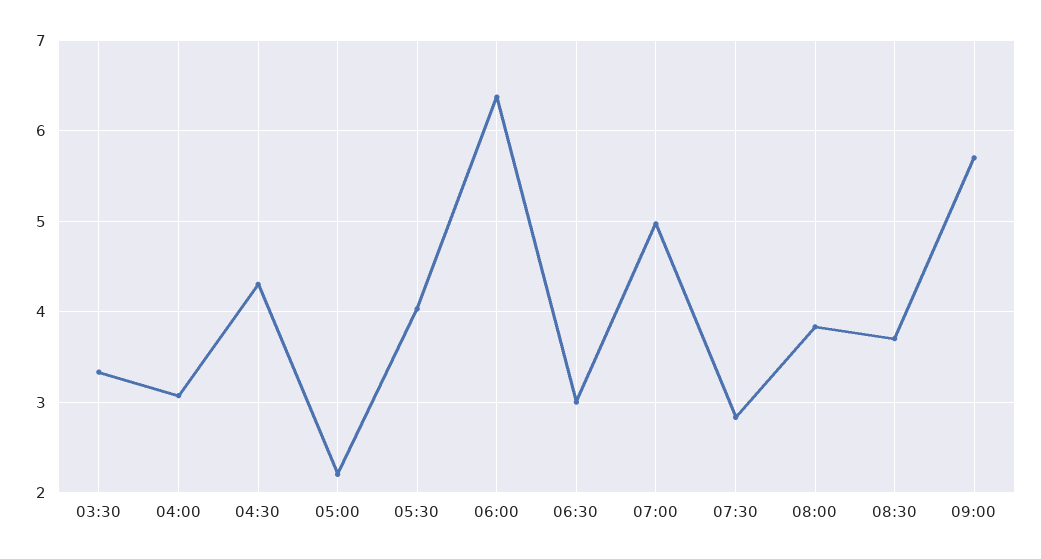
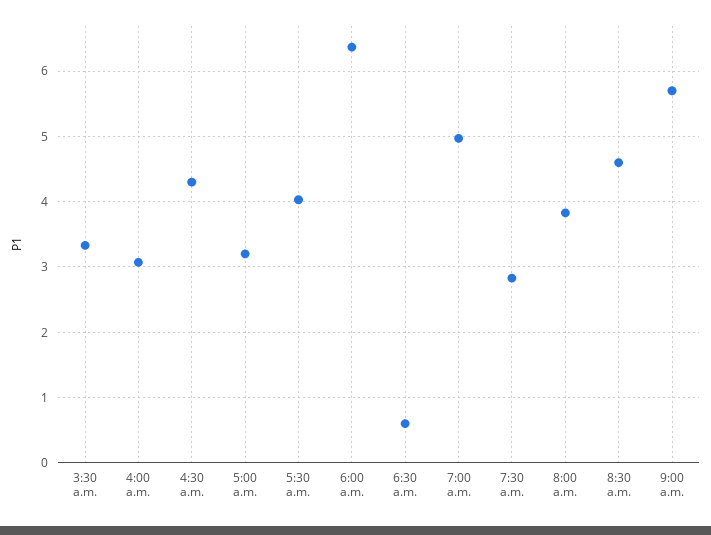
05:00: 2.2 -> 3.2
06:30: 3 -> 0.6
08:30: 3.7 -> 4.6

